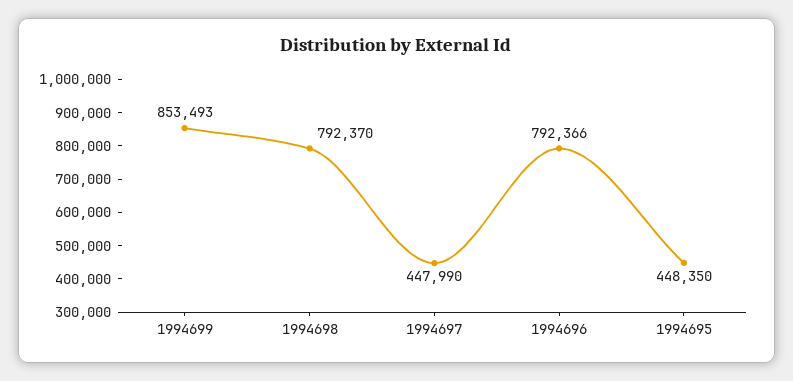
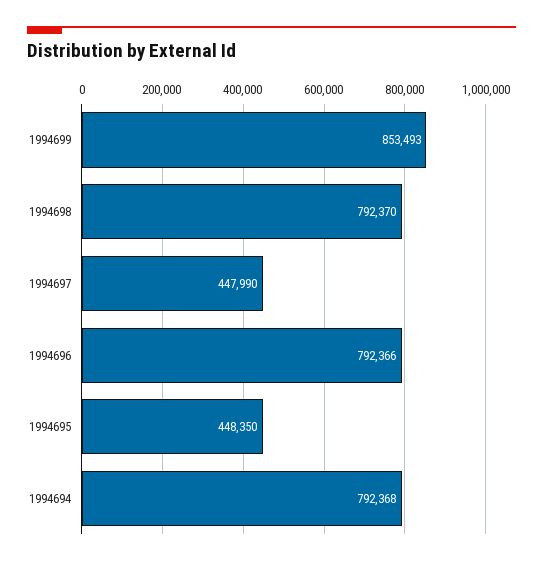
1994694: none -> 792368

